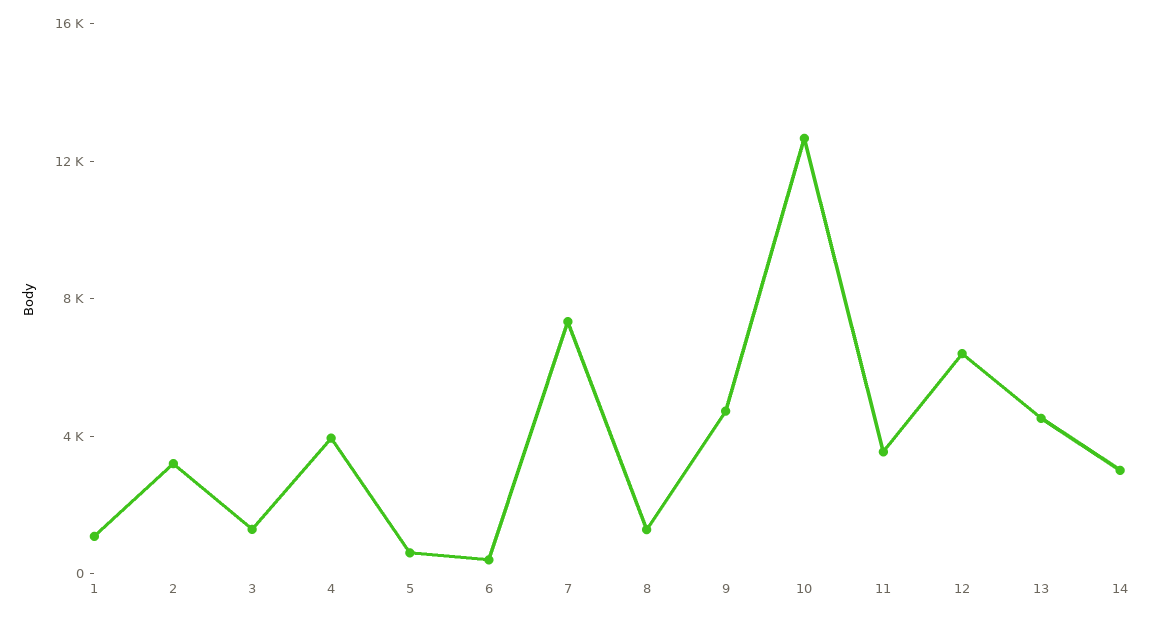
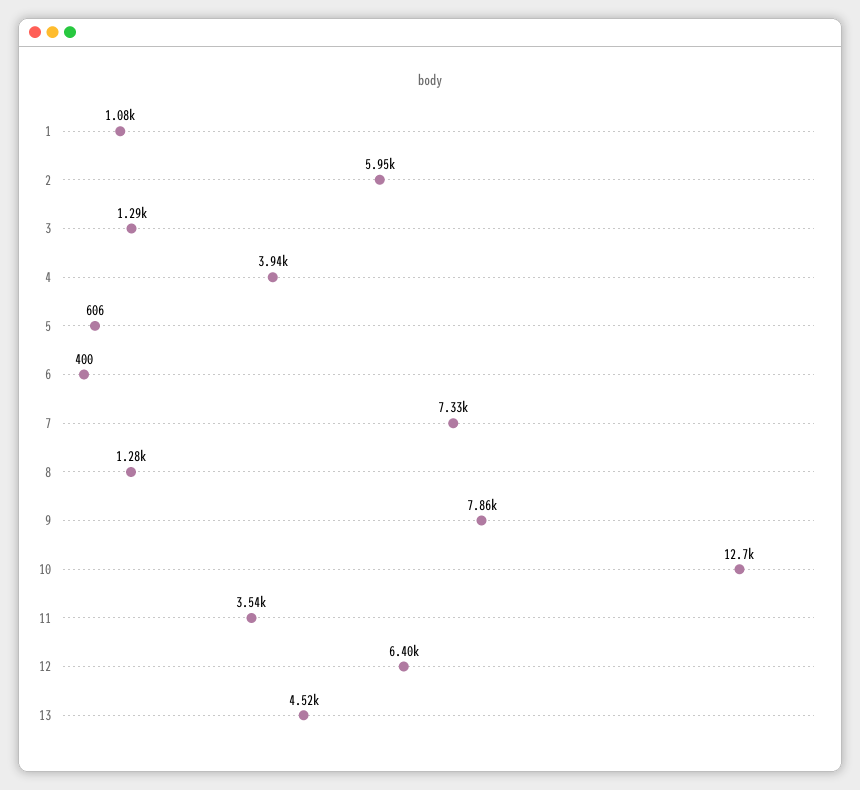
2: 3000 -> 5950
9: 5000 -> 7860
14: 3000 -> none

